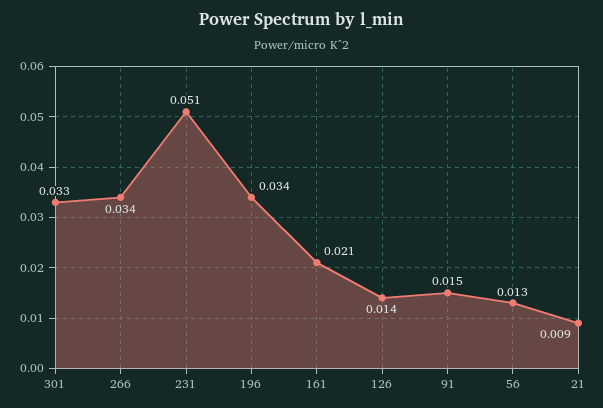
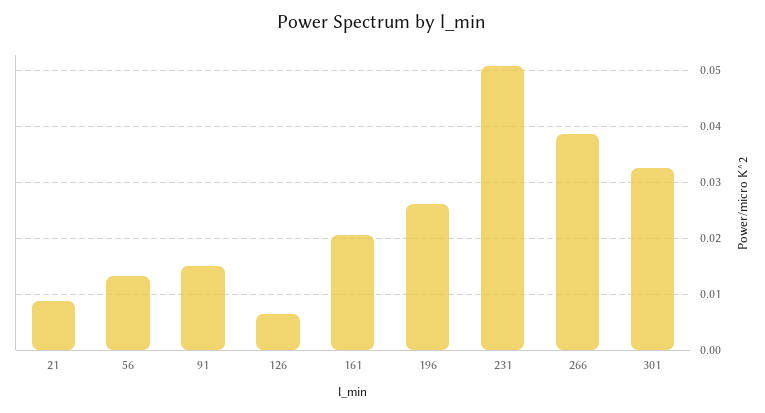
266: 0.034 -> 0.038
196: 0.034 -> 0.026
126: 0.014 -> 0.006

